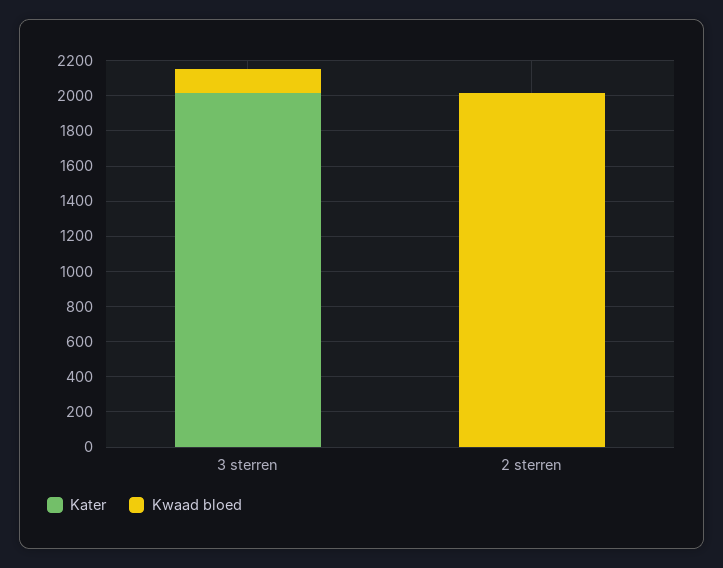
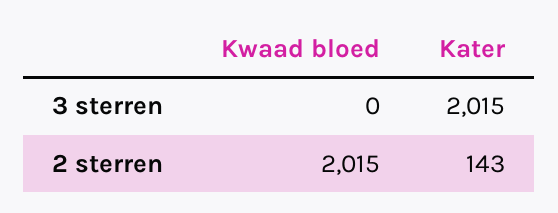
Kwaad bloed, 3 sterren: 150 -> 0
Kater, 2 sterren: 0 -> 143

